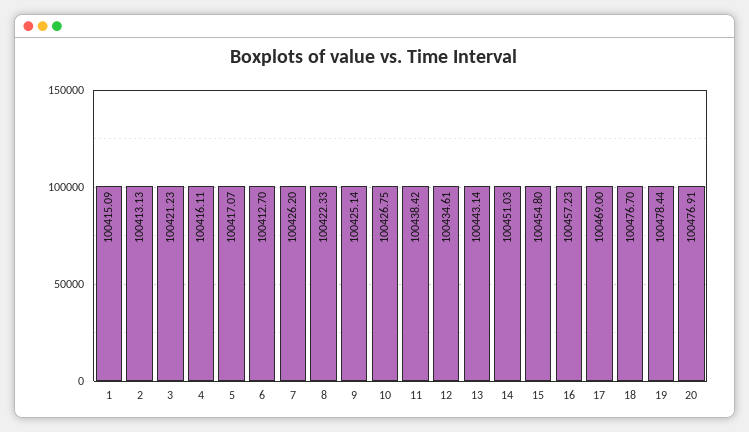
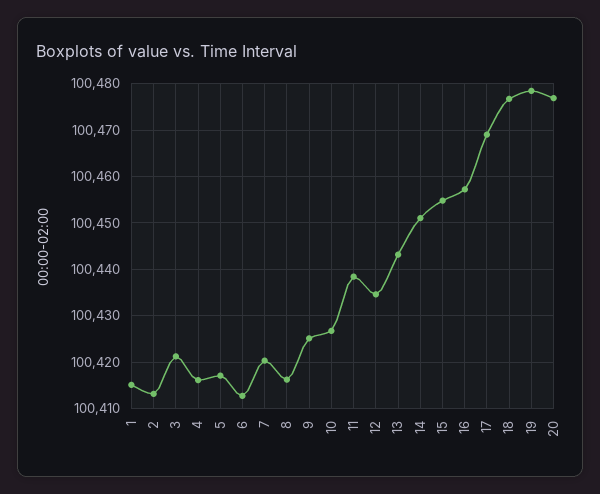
7: 100426.2 -> 100420
8: 100422.33 -> 100416

